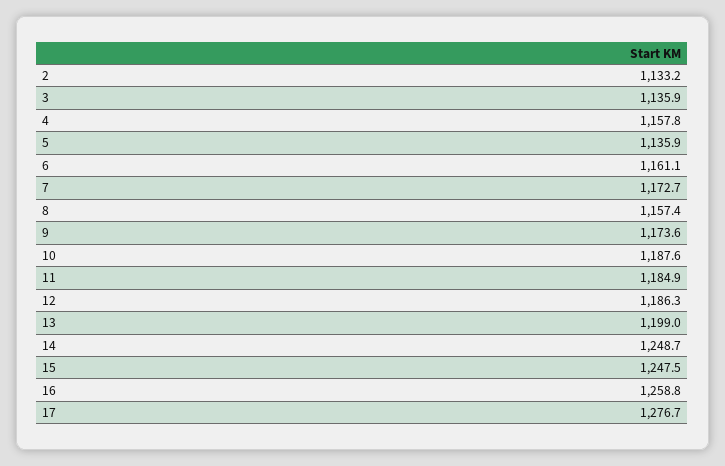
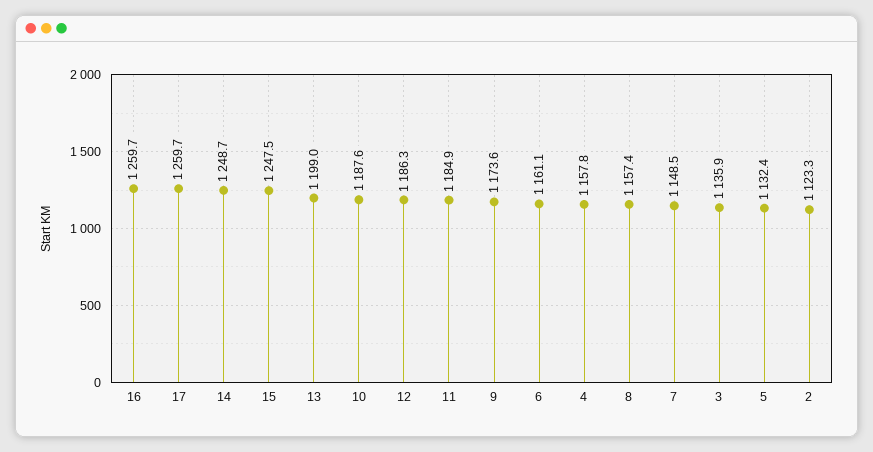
2: 1133.2 -> 1123.3
5: 1135.9 -> 1132.4
7: 1172.7 -> 1148.5
16: 1258.8 -> 1259.7
17: 1276.7 -> 1259.7

